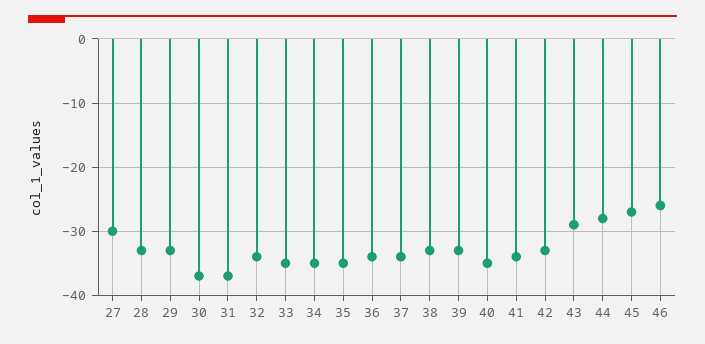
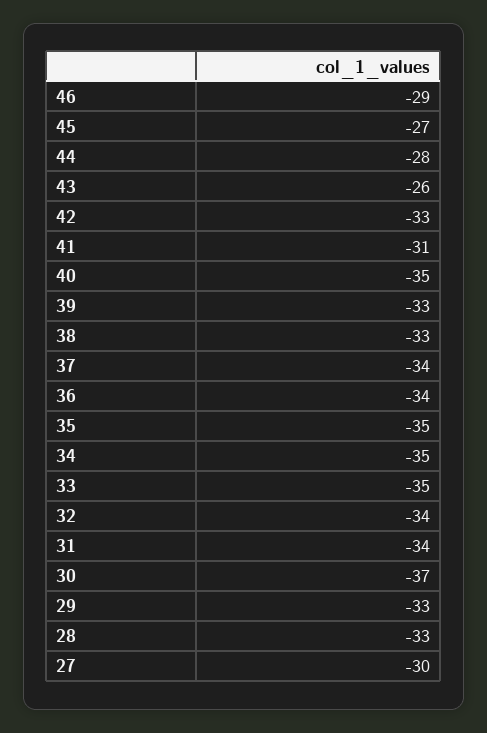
31: -37 -> -34
41: -34 -> -31
43: -29 -> -26
46: -26 -> -29

